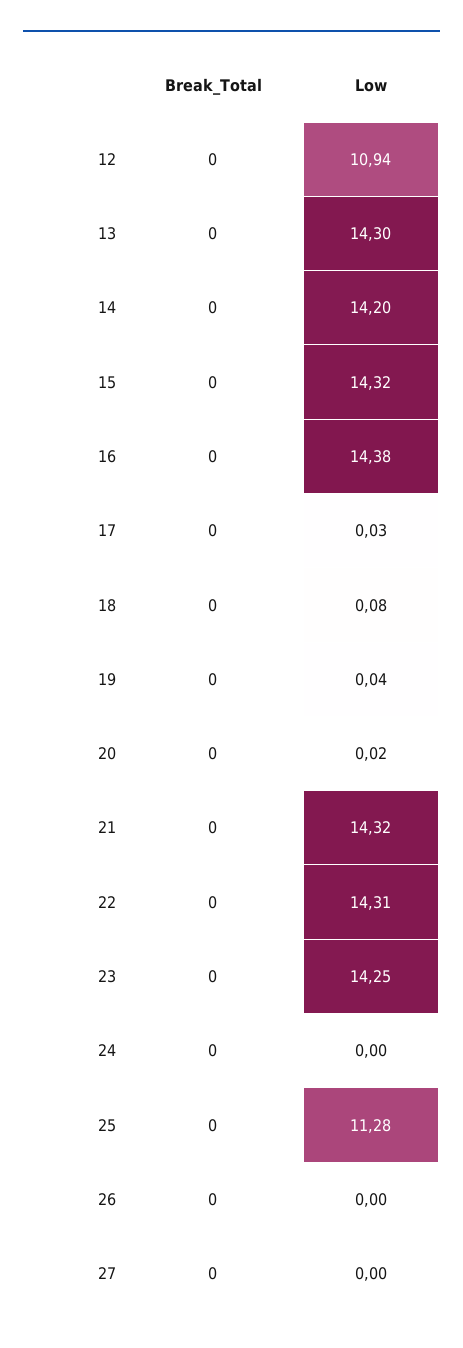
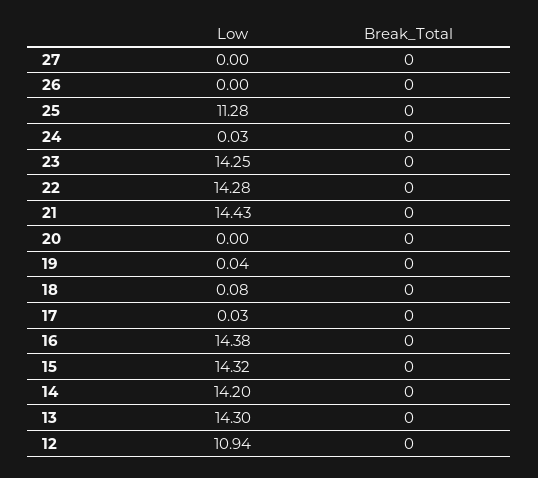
Low, 20: 0.02 -> 0
Low, 21: 14.32 -> 14.43
Low, 22: 14.31 -> 14.28
Low, 24: 0 -> 0.03

